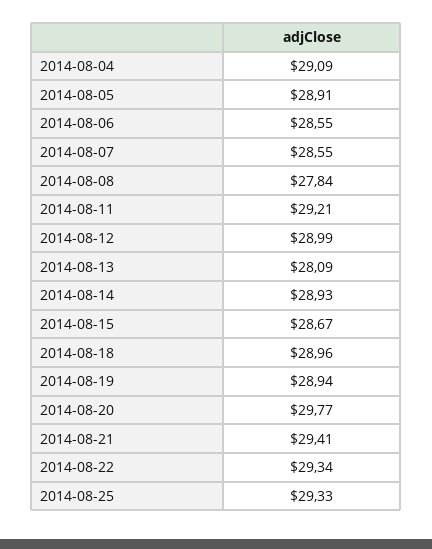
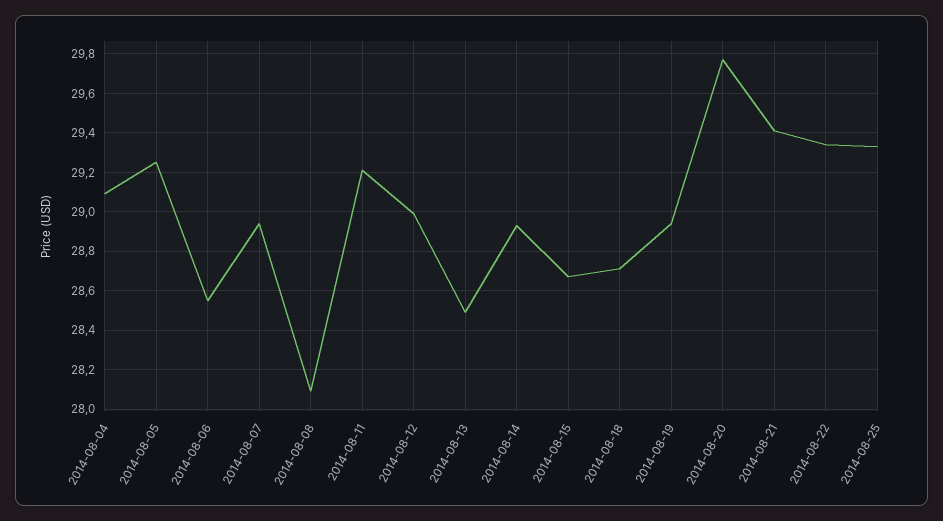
2014-08-05: 28.91 -> 29.25
2014-08-07: 28.55 -> 28.95
2014-08-08: 27.84 -> 28.1
2014-08-13: 28.09 -> 28.5
2014-08-18: 28.96 -> 28.7

